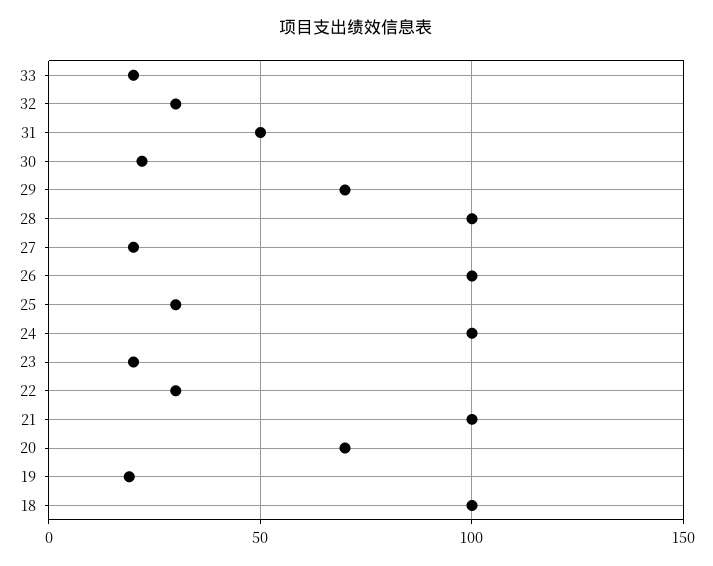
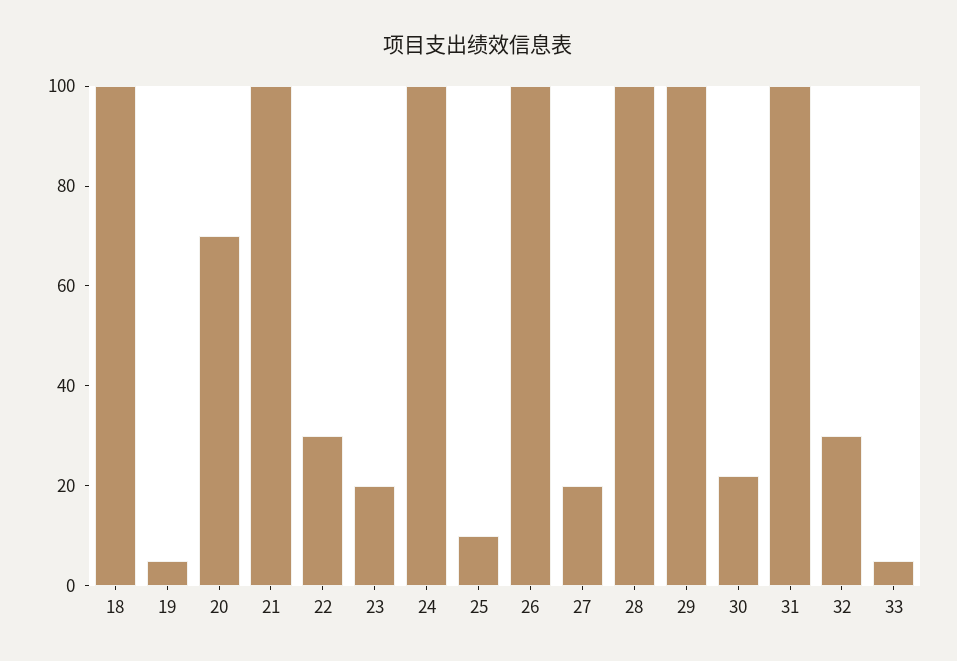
33: 20 -> 5
31: 50 -> 100
29: 70 -> 100
25: 30 -> 10
19: 20 -> 5

